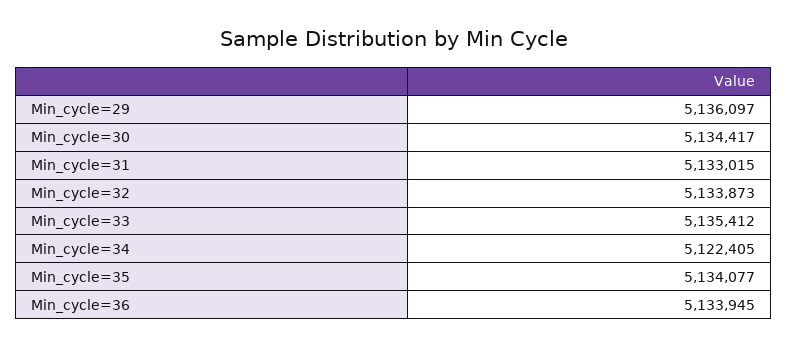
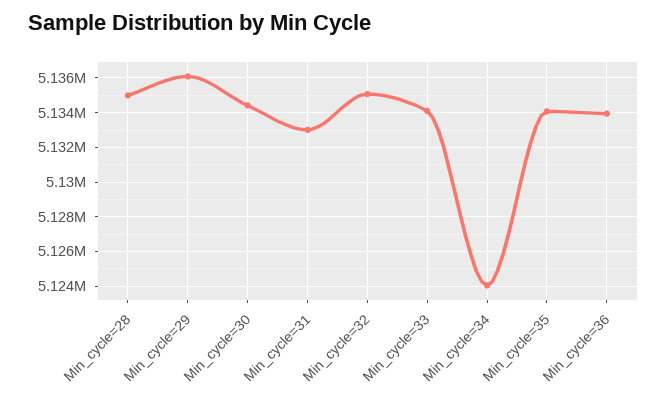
Min_cycle=32: 5133873 -> 5135000
Min_cycle=33: 5135412 -> 5134000
Min_cycle=34: 5122405 -> 5124000
Min_cycle=28: none -> 5135000

